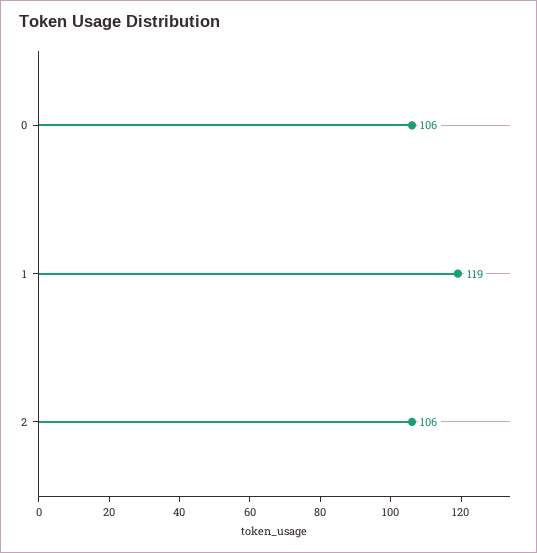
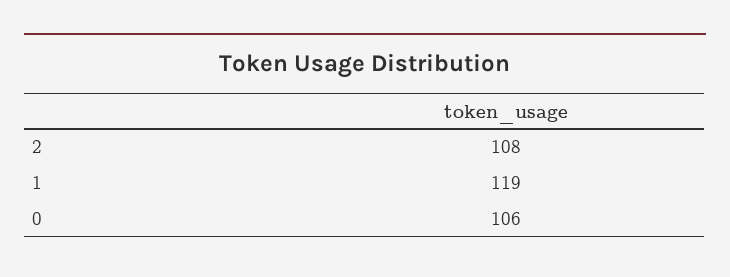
2: 106 -> 108

